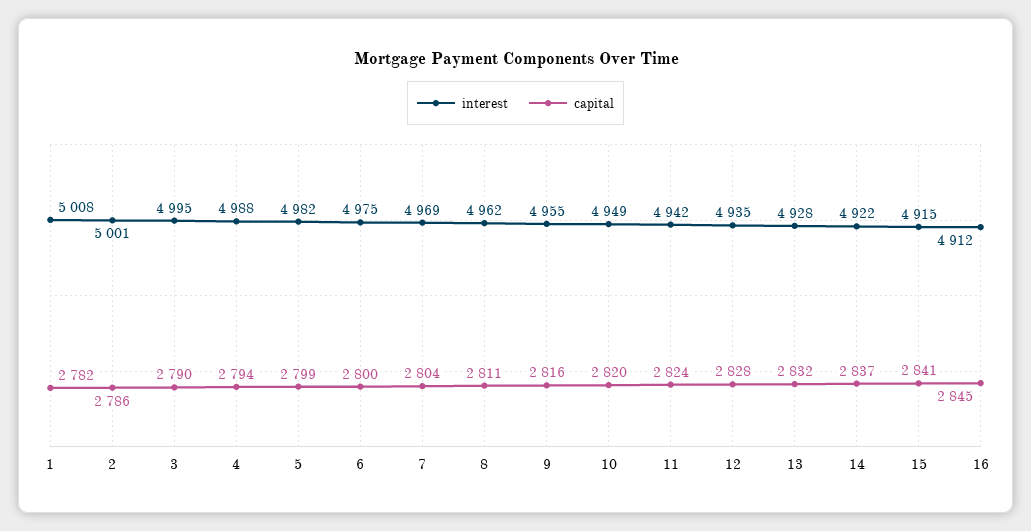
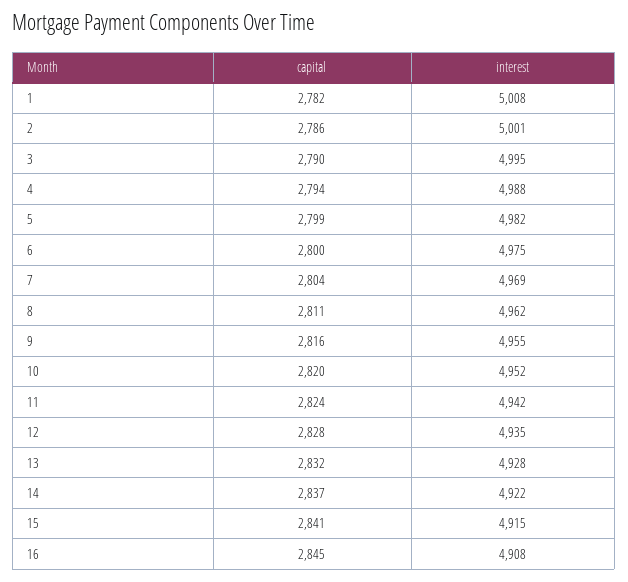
interest, 10: 4949 -> 4952
interest, 16: 4912 -> 4908

